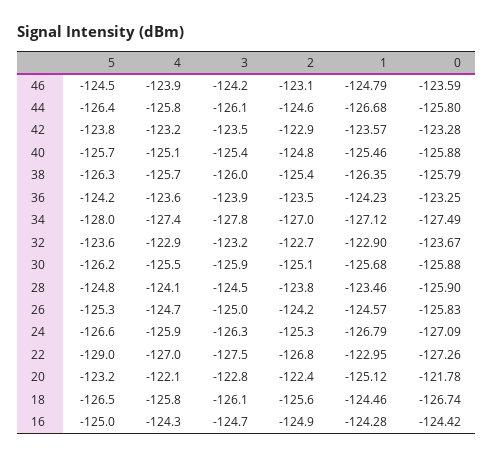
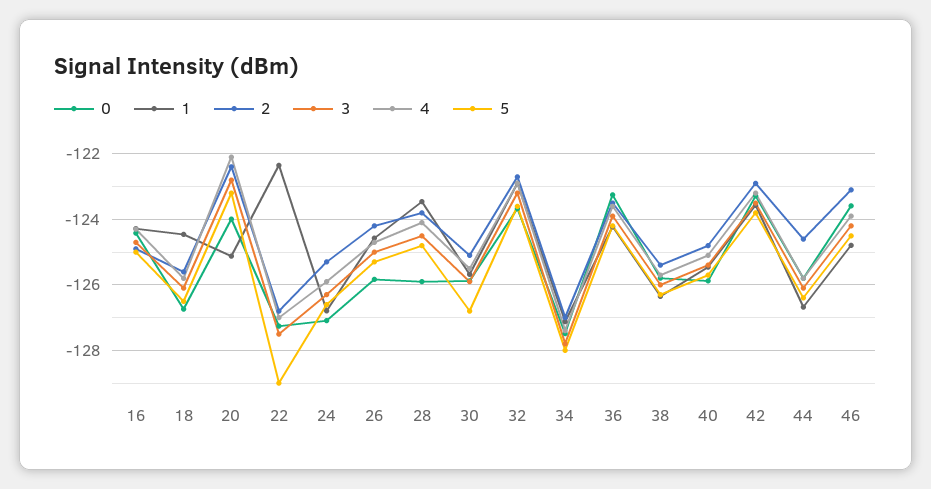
5, 30: -126.2 -> -126.8
1, 22: -122.95 -> -122.4
0, 20: -121.78 -> -124

